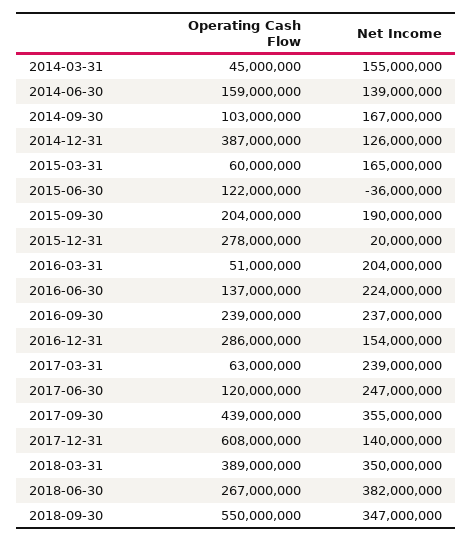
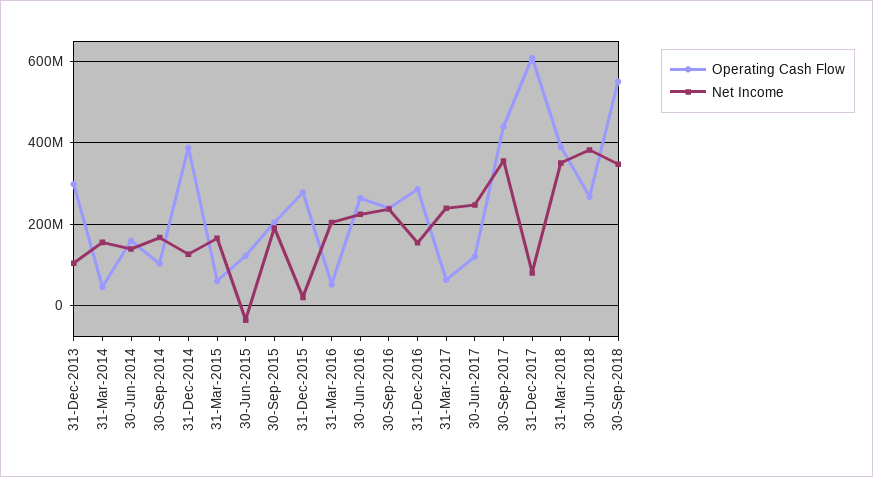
Operating Cash Flow, 2016-06-30: 137000000 -> 260000000
Net Income, 2017-12-31: 140000000 -> 80000000
Operating Cash Flow, 31-Dec-2013: none -> 300000000
Net Income, 31-Dec-2013: none -> 100000000

